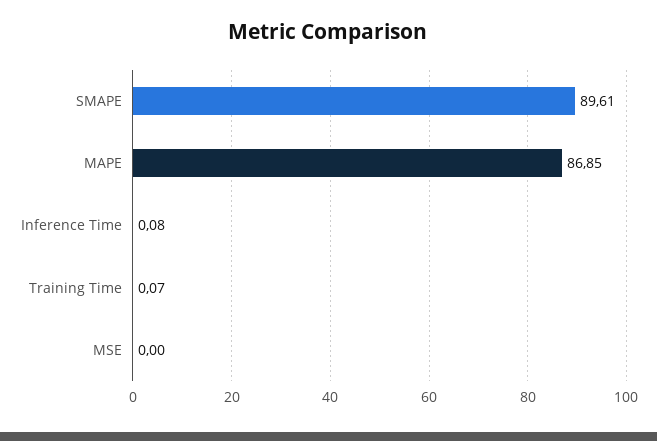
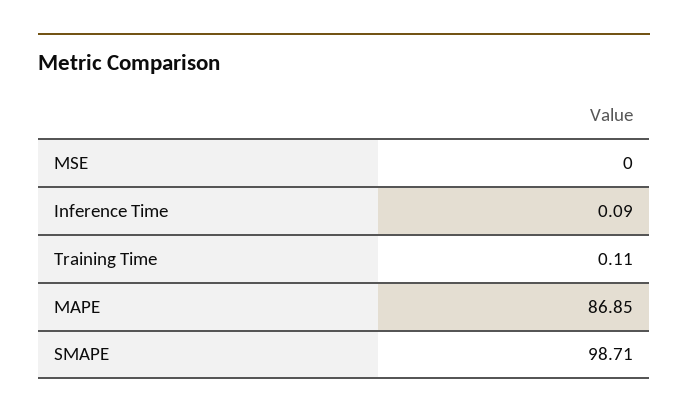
SMAPE: 89.61 -> 98.71
Inference Time: 0.08 -> 0.09
Training Time: 0.07 -> 0.11

